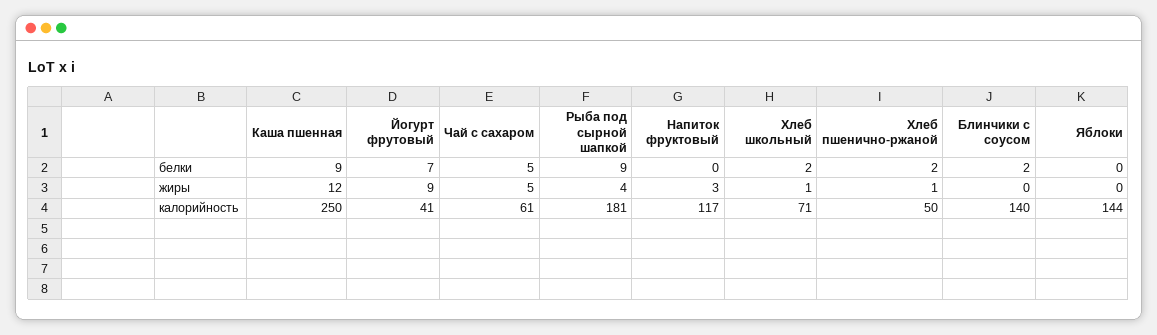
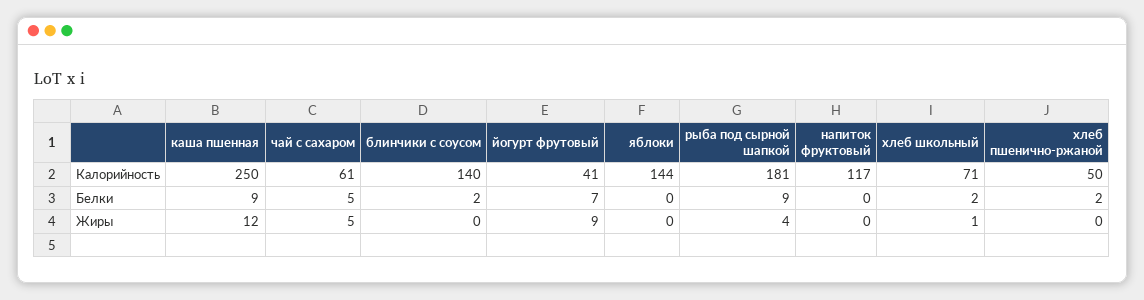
Напиток фруктовый, жиры: 3 -> 0
Хлеб пшенично-ржаной, жиры: 1 -> 0

